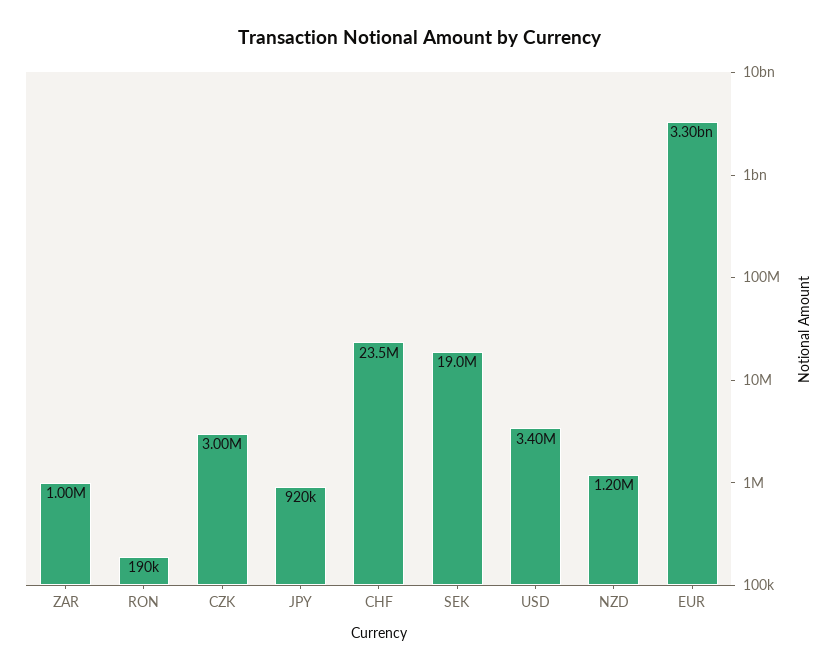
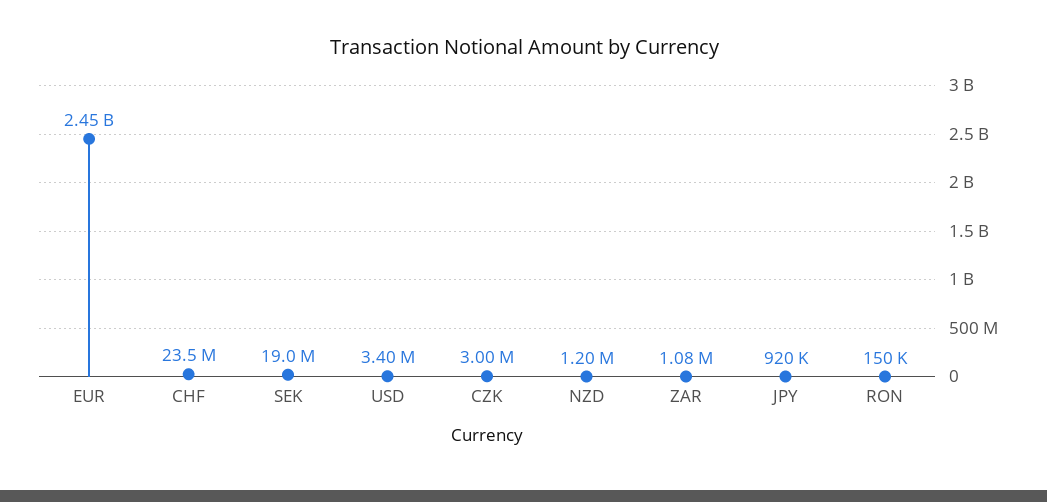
ZAR: 1000000 -> 1080000
RON: 190000 -> 150000
EUR: 3300000000 -> 2450000000

